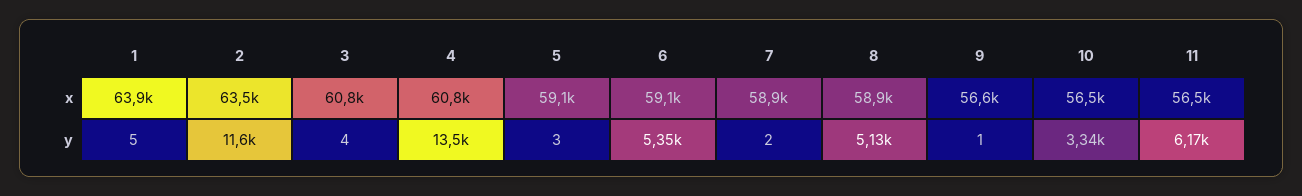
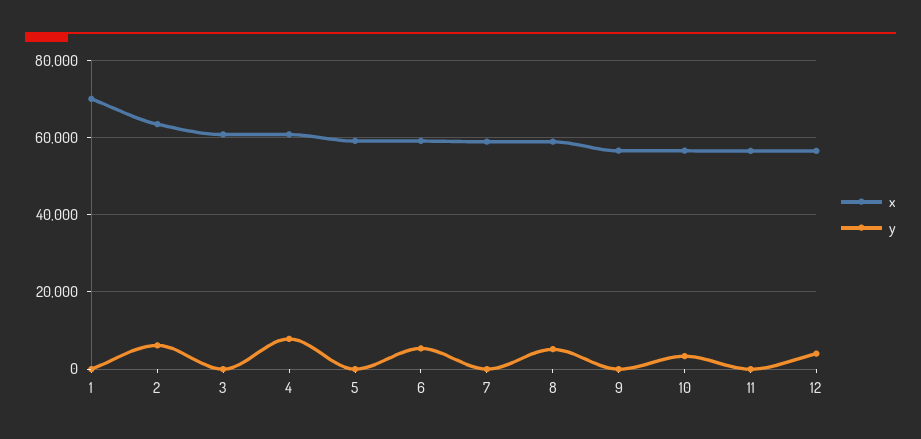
x, 1: 63900 -> 70000
y, 2: 11600 -> 6000
y, 4: 13500 -> 8000
y, 11: 6170 -> 0
x, 12: none -> 56000
y, 12: none -> 4000

